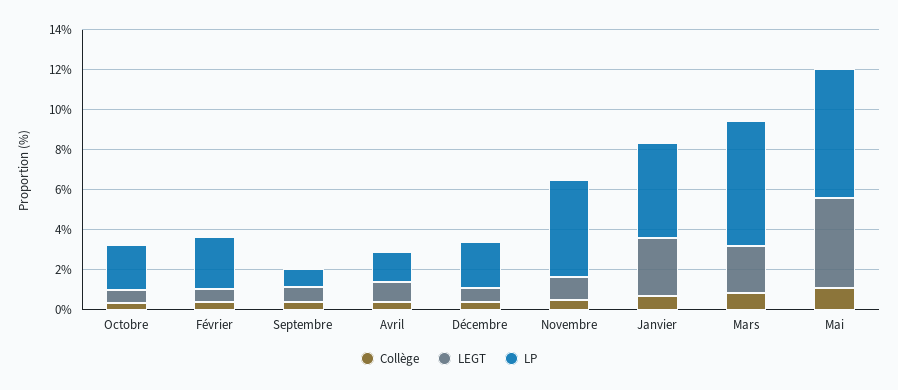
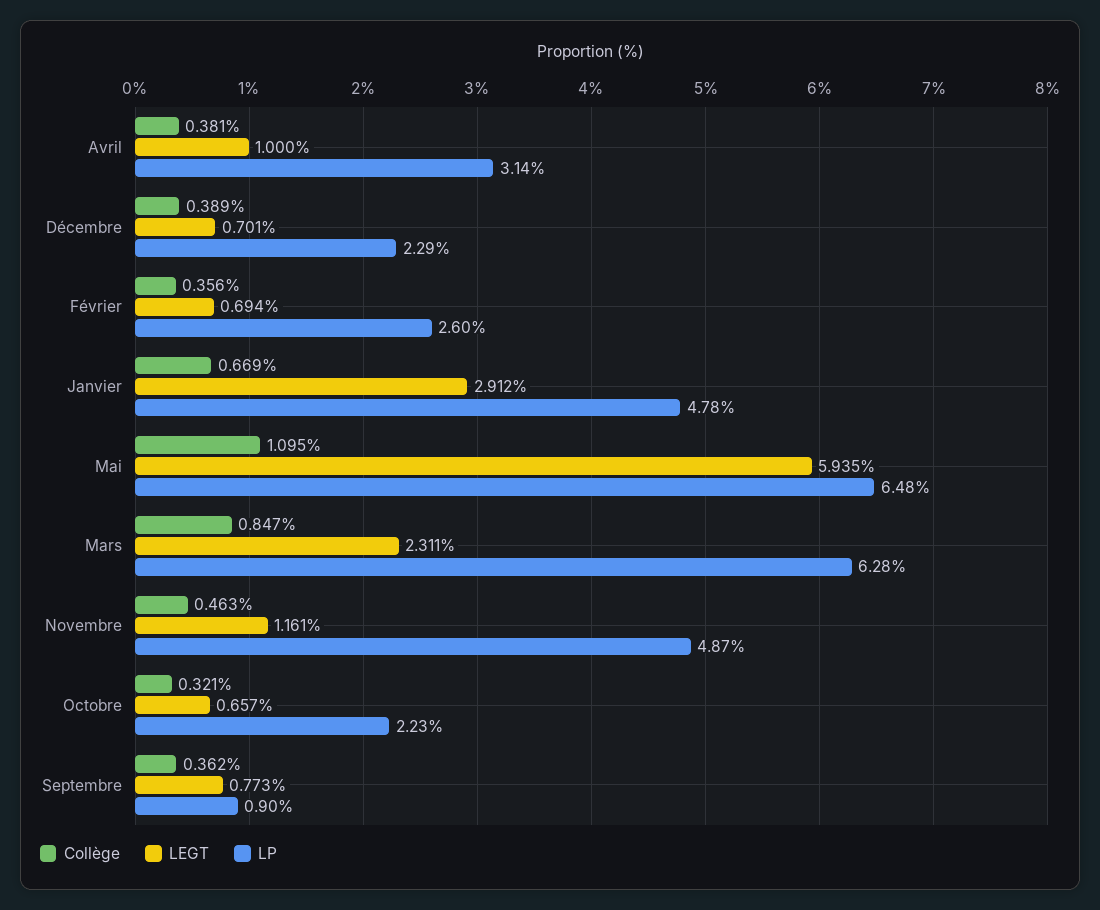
LP, Avril: 1.5 -> 3.14
LEGT, Mai: 4.5 -> 5.935

